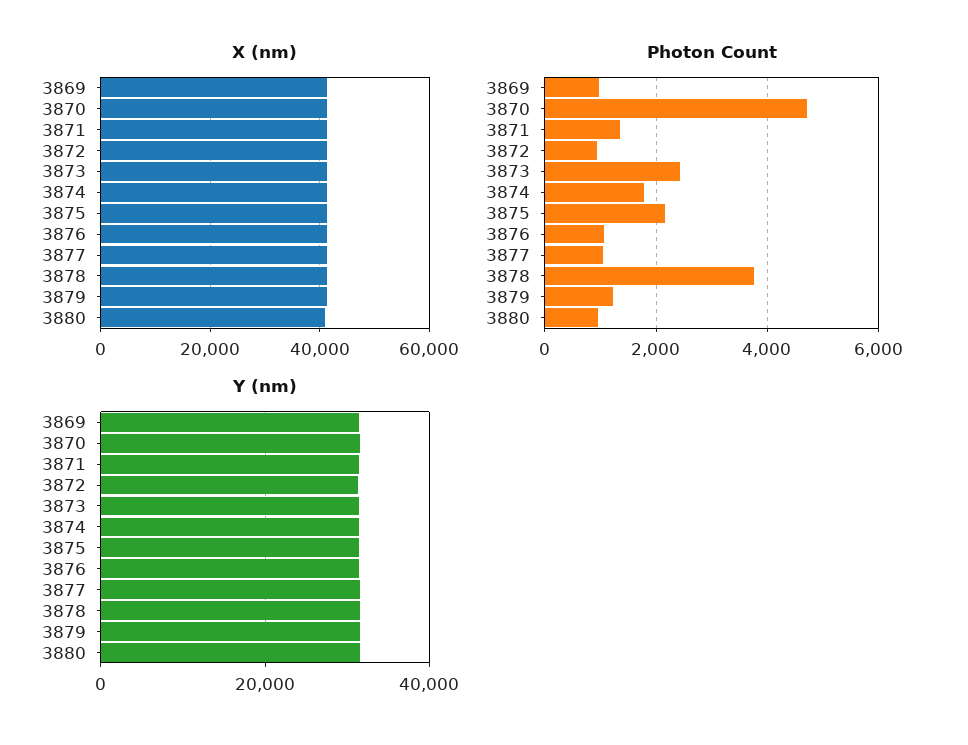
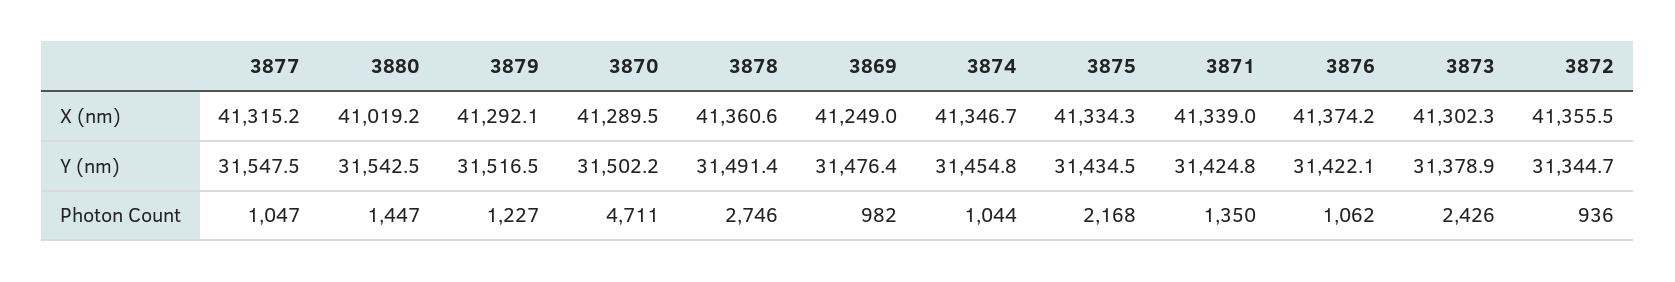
Photon Count, 3874: 1800 -> 1044
Photon Count, 3878: 3800 -> 2746
Photon Count, 3880: 1000 -> 1447

